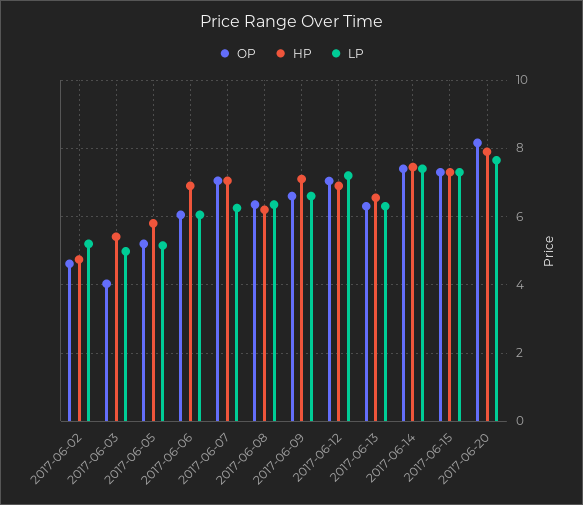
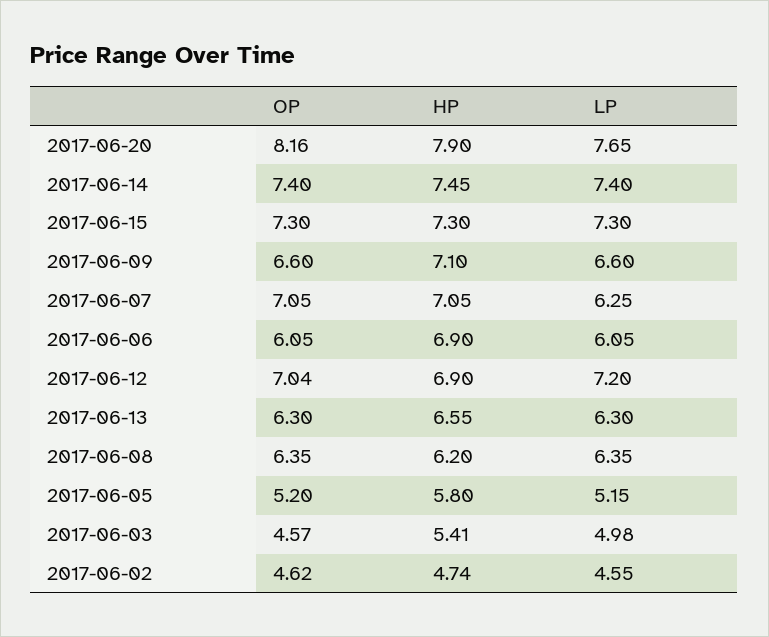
LP, 2017-06-02: 5.2 -> 4.55
OP, 2017-06-03: 4 -> 4.57

